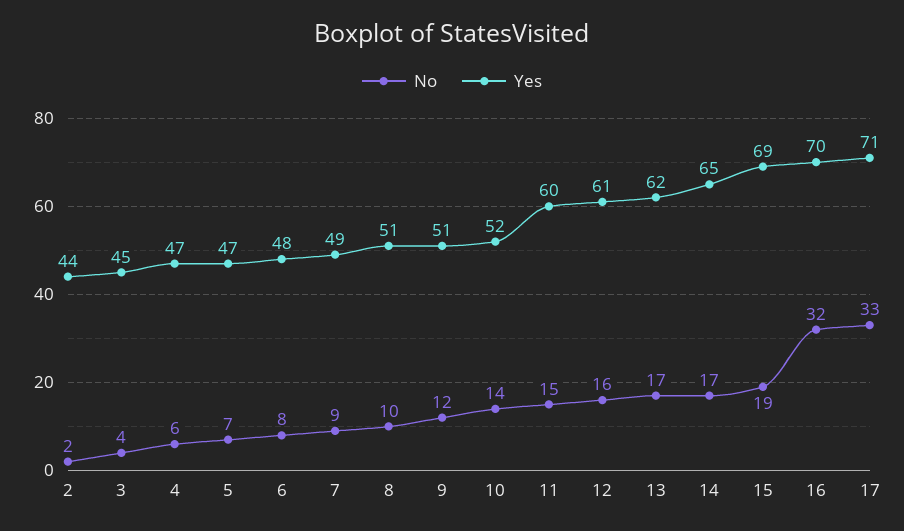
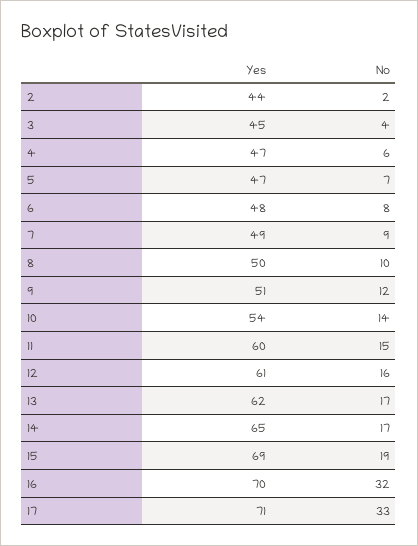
Yes, 8: 51 -> 50
Yes, 10: 52 -> 54

